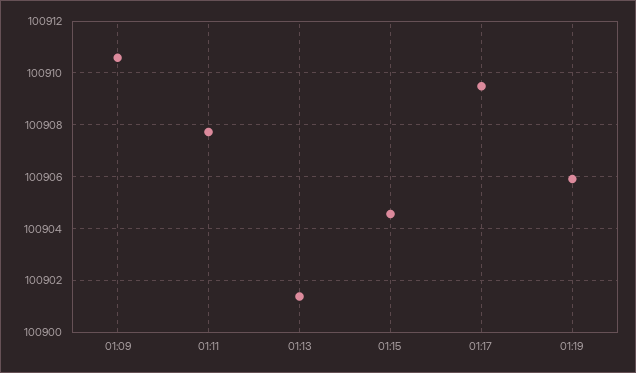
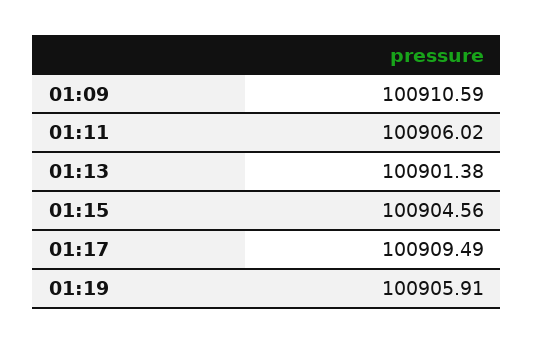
01:11: 100907.75 -> 100906.02

